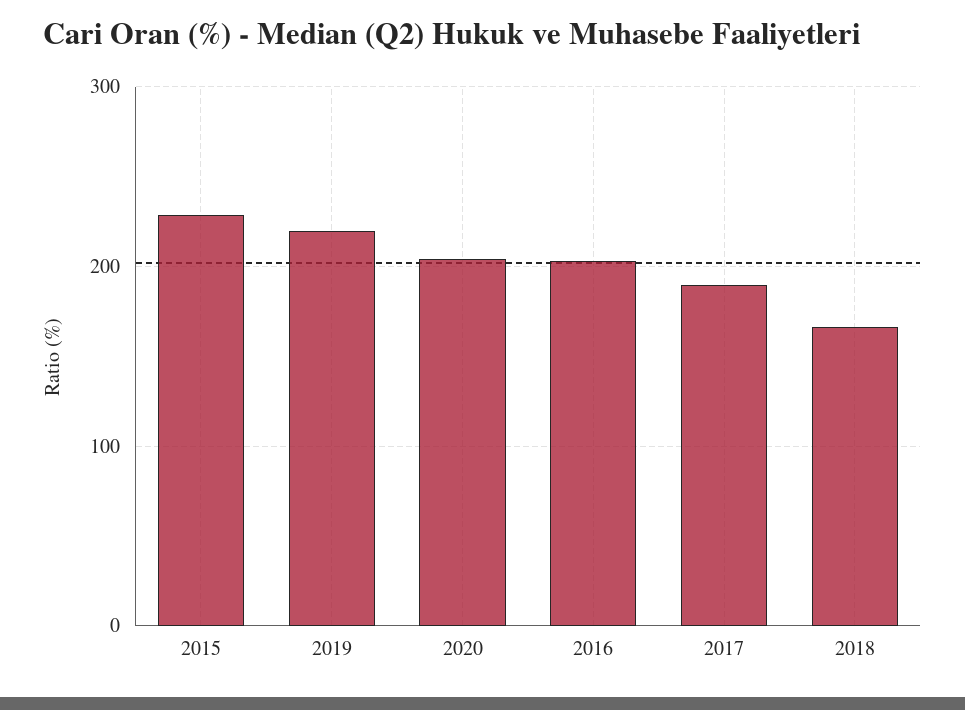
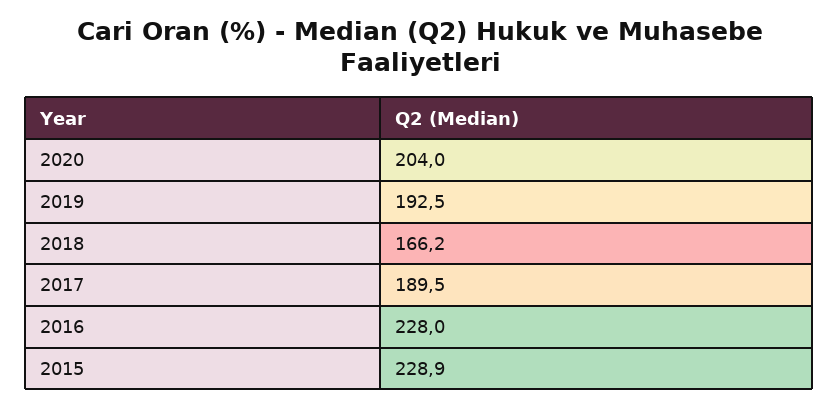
2019: 220 -> 192.5
2016: 200 -> 228

